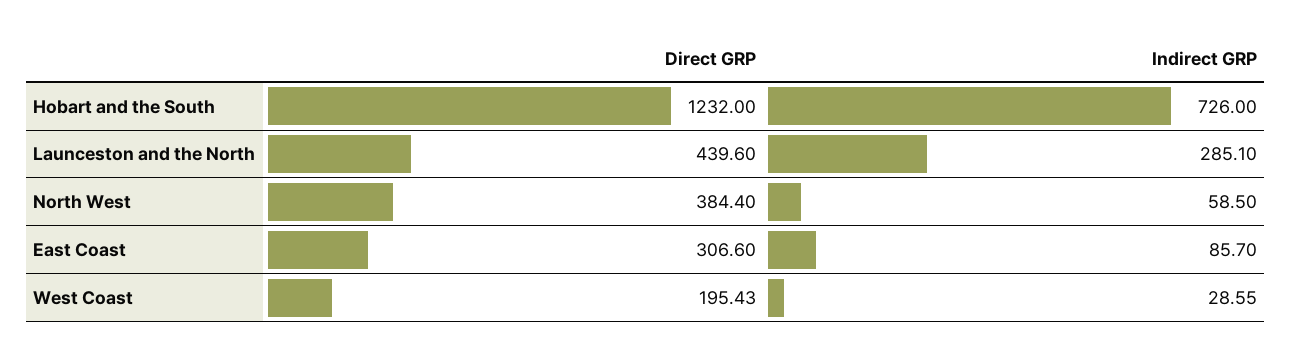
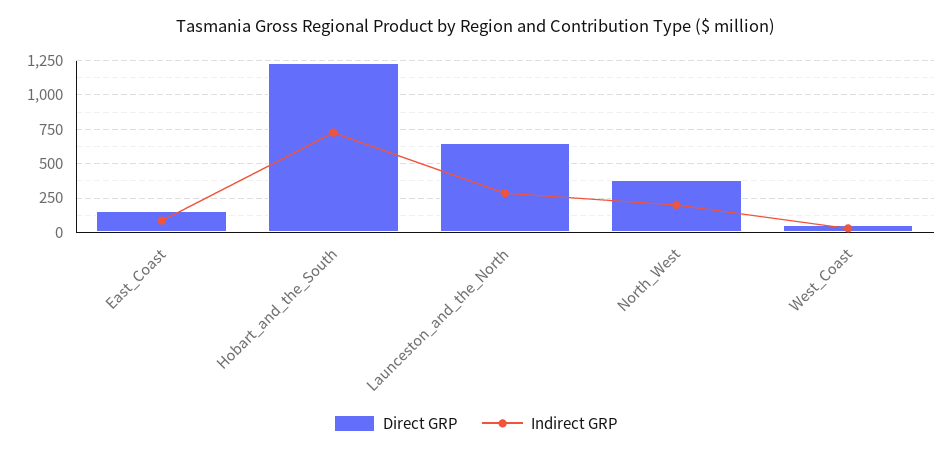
Direct GRP, Launceston and the North: 439.6 -> 650
Indirect GRP, North West: 58.5 -> 200
Direct GRP, East Coast: 306.6 -> 150
Direct GRP, West Coast: 195.43 -> 50

